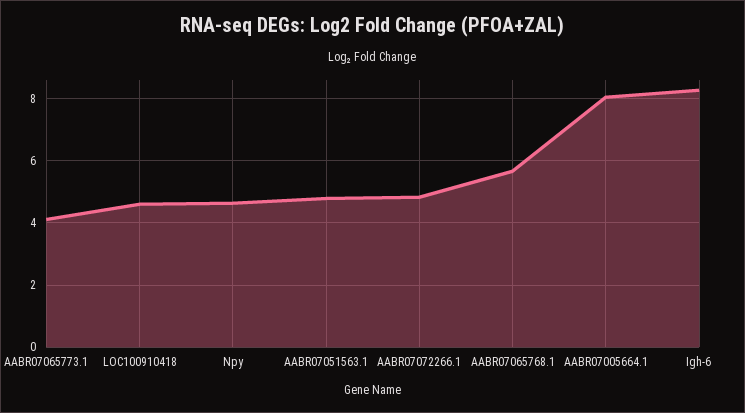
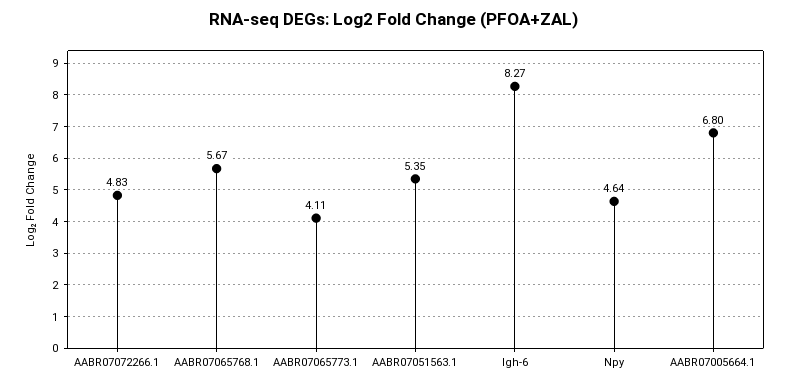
LOC100910418: 4.6 -> none
AABR07051563.1: 4.8 -> 5.35
AABR07005664.1: 8 -> 6.8

